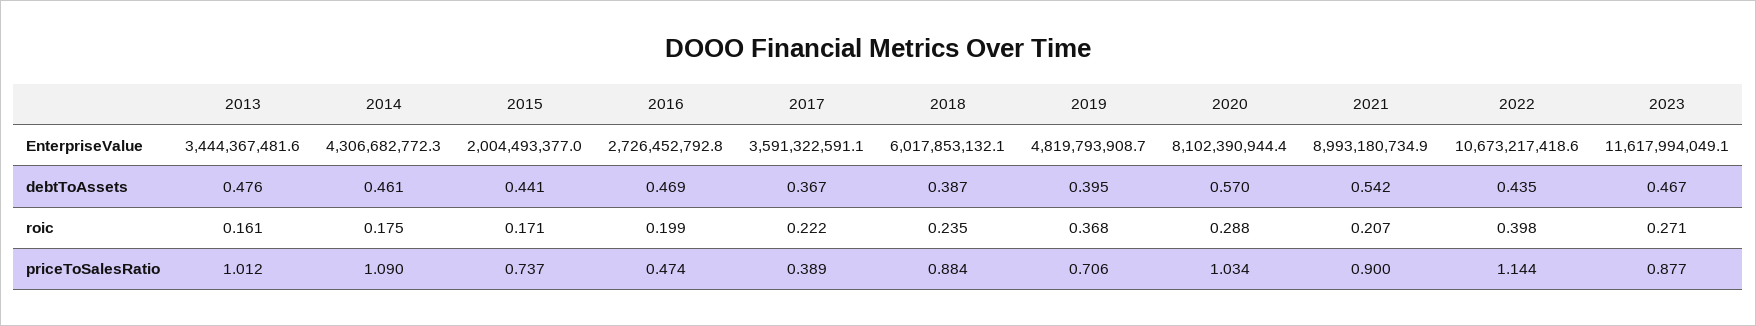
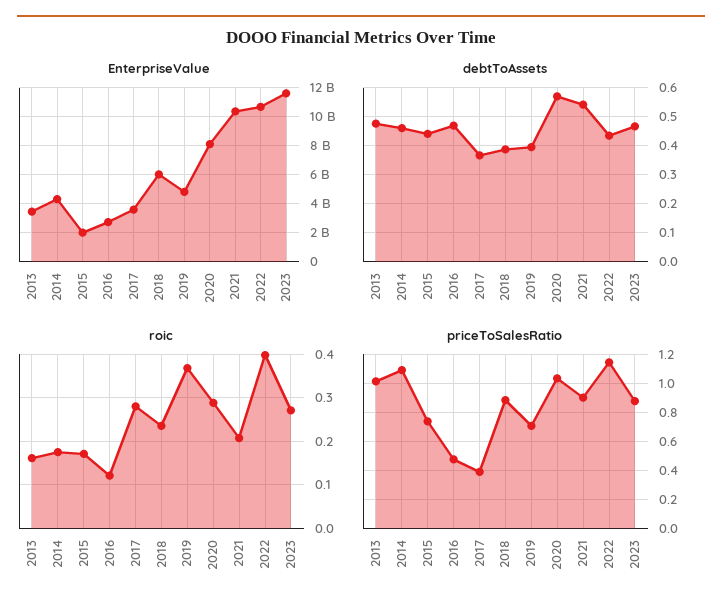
EnterpriseValue, 2021: 8993180734.9 -> 10500000000
roic, 2016: 0.199 -> 0.12
roic, 2017: 0.222 -> 0.28

